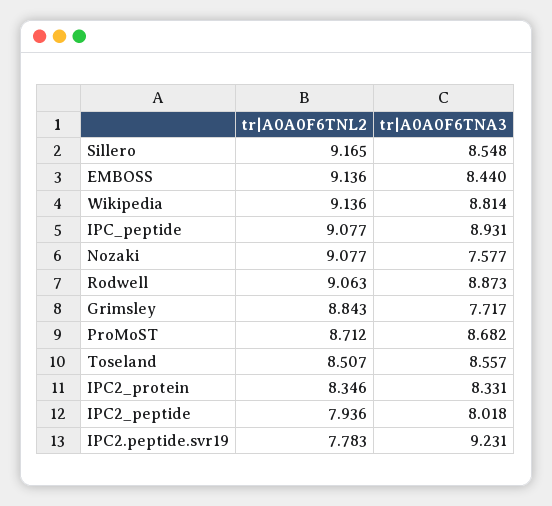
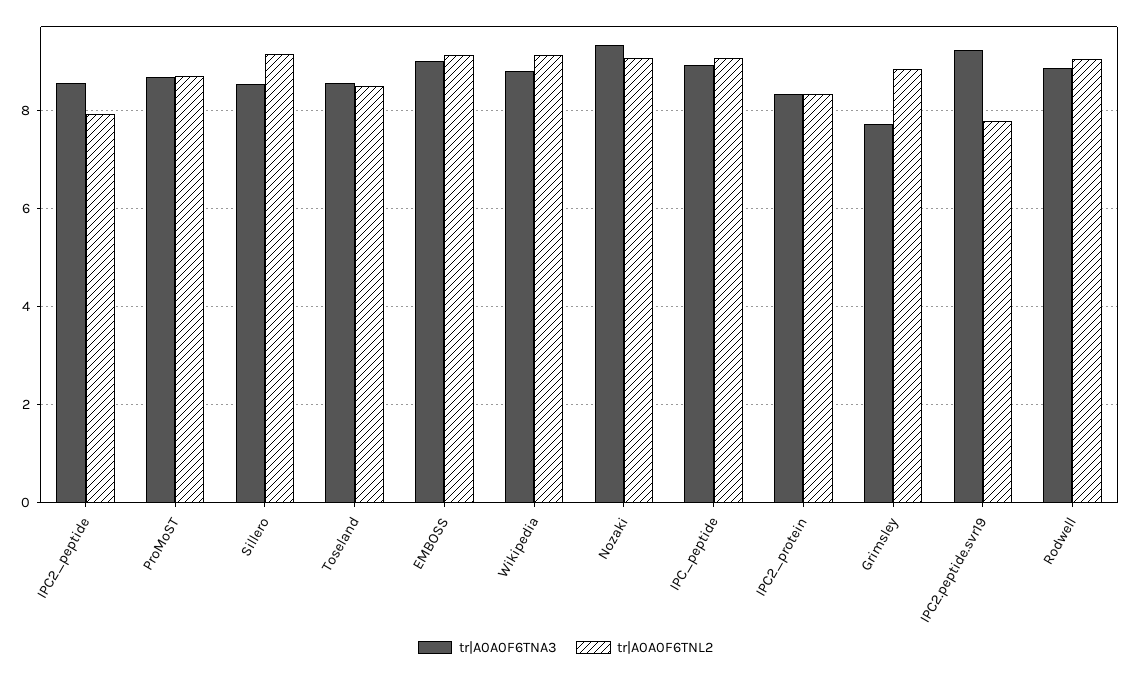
tr|A0A0F6TNA3, EMBOSS: 8.44 -> 9
tr|A0A0F6TNA3, Nozaki: 7.577 -> 9.4
tr|A0A0F6TNA3, IPC2_peptide: 8.018 -> 8.6

